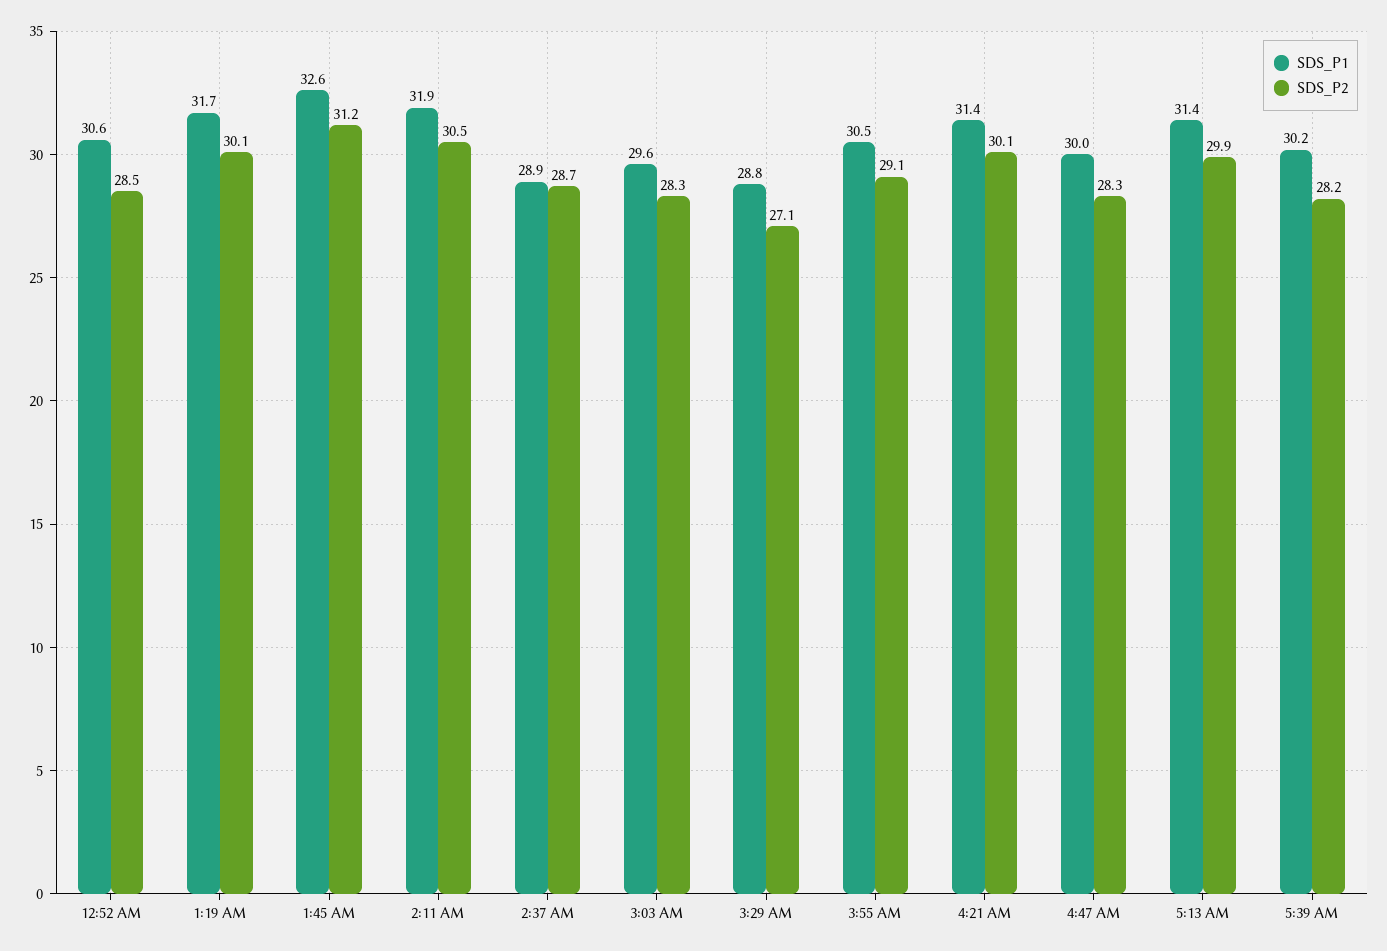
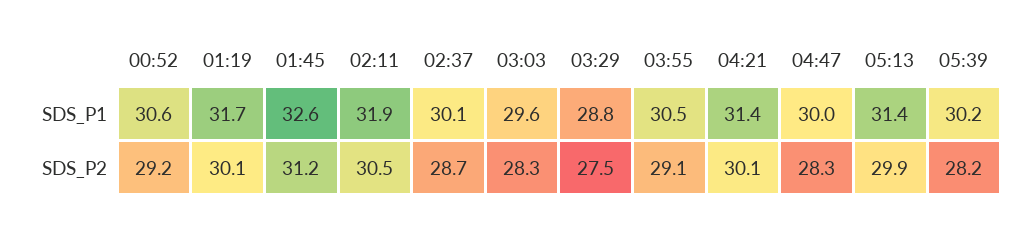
SDS_P2, 12:52 AM: 28.5 -> 29.2
SDS_P1, 2:37 AM: 28.9 -> 30.1
SDS_P2, 3:29 AM: 27.1 -> 27.5

